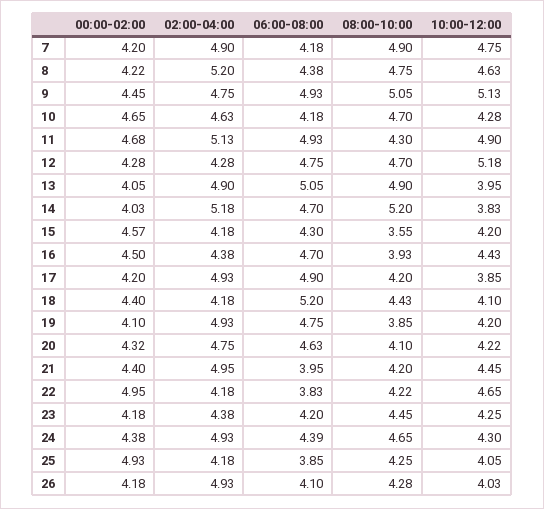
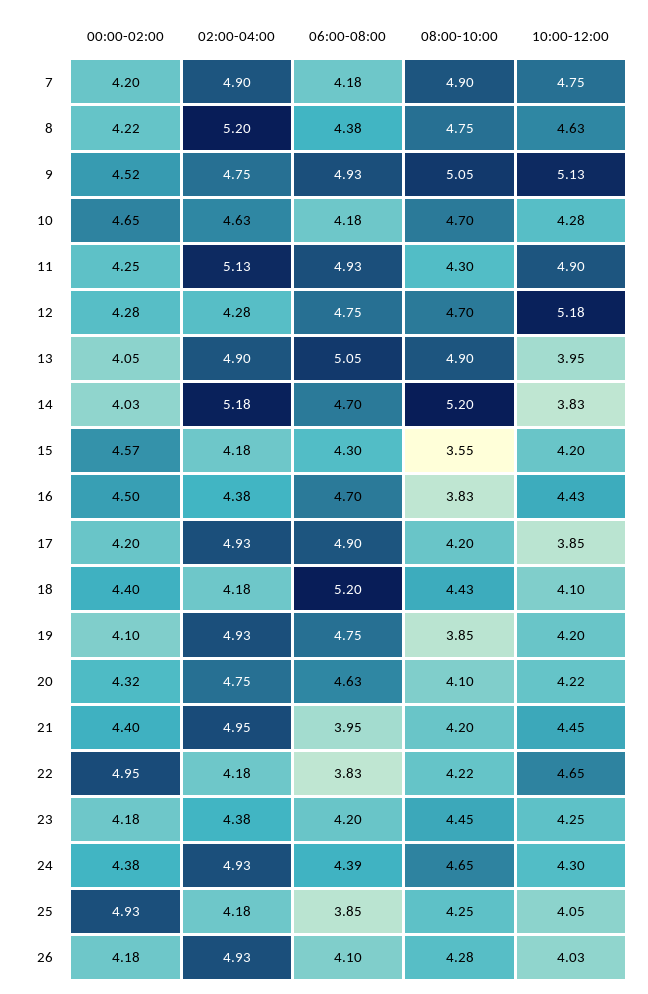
00:00-02:00, 9: 4.45 -> 4.52
00:00-02:00, 11: 4.68 -> 4.25
08:00-10:00, 16: 3.93 -> 3.83

